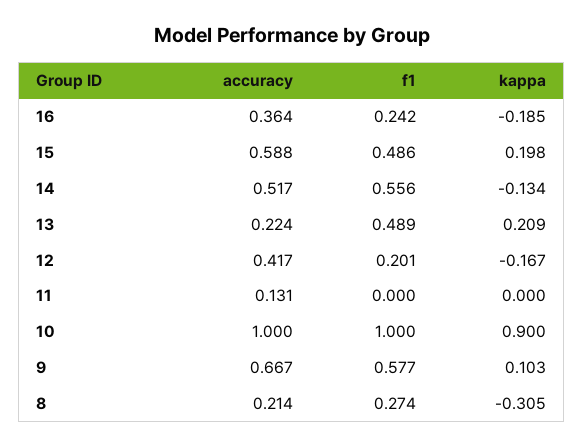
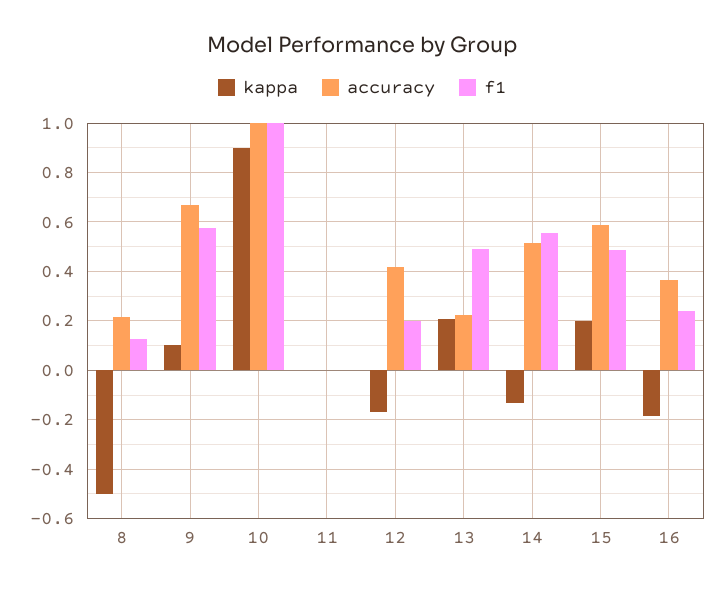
accuracy, 11: 0.131 -> 0
f1, 8: 0.274 -> 0.125
kappa, 8: -0.305 -> -0.5

